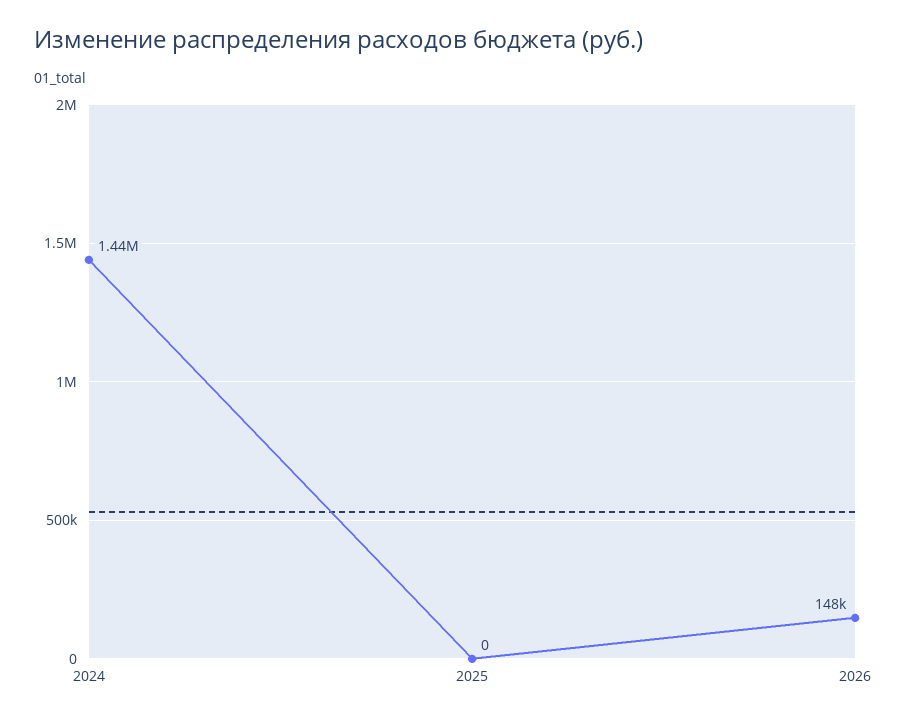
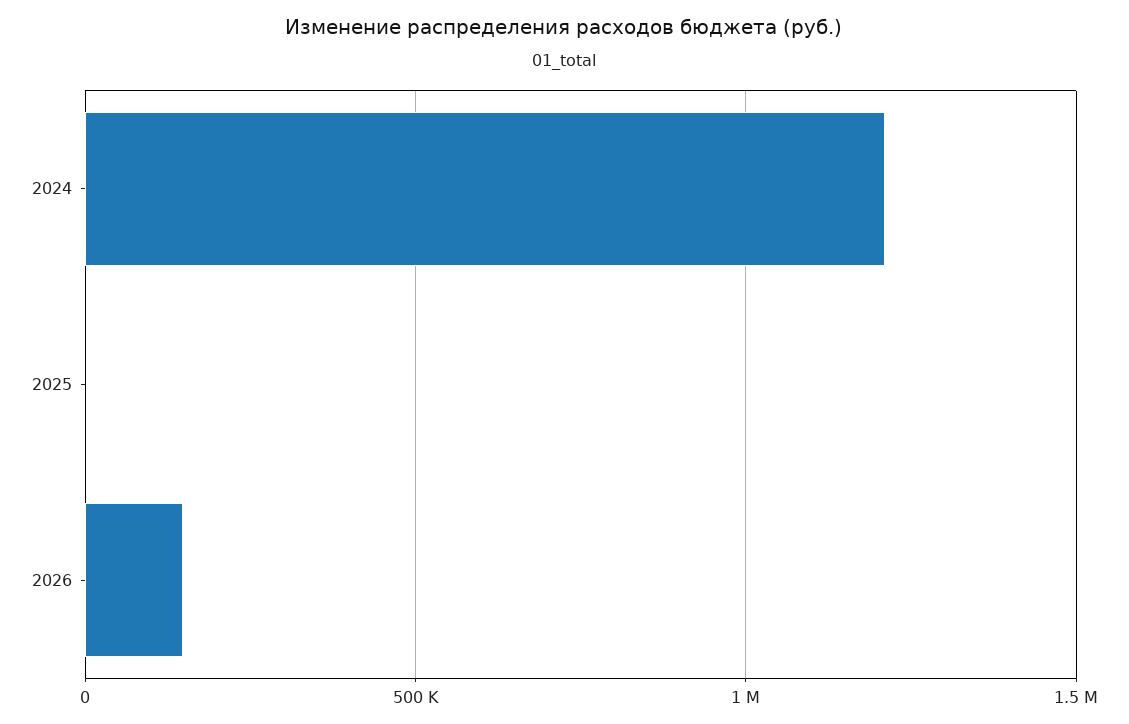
2024: 1440000 -> 1200000

